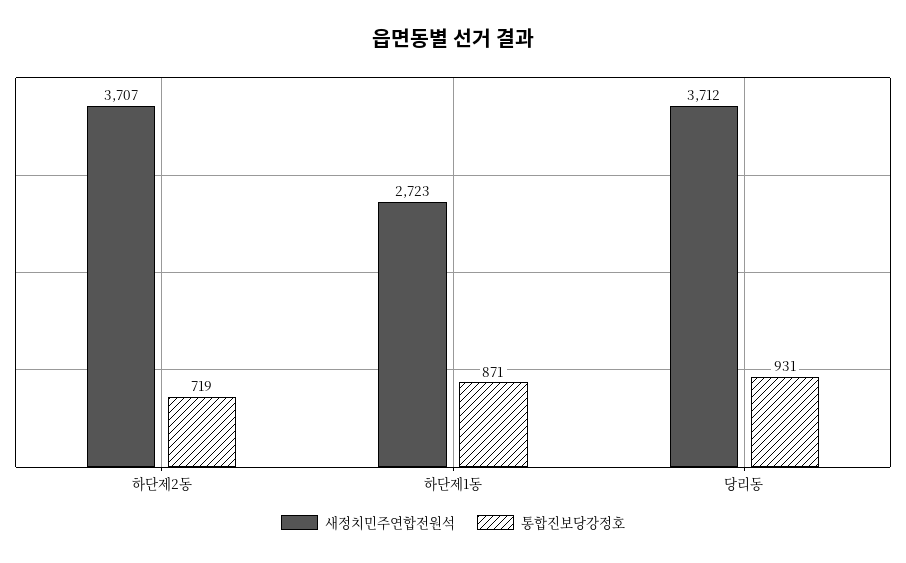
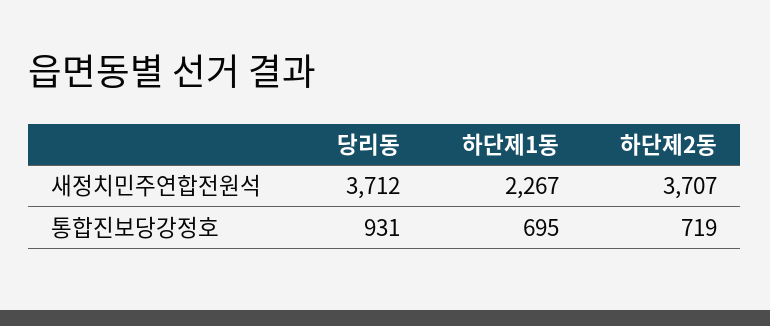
새정치민주연합전원석, 하단제1동: 2723 -> 2267
통합진보당강정호, 하단제1동: 871 -> 695

